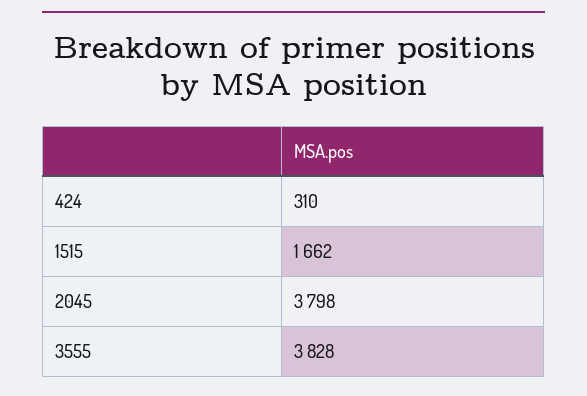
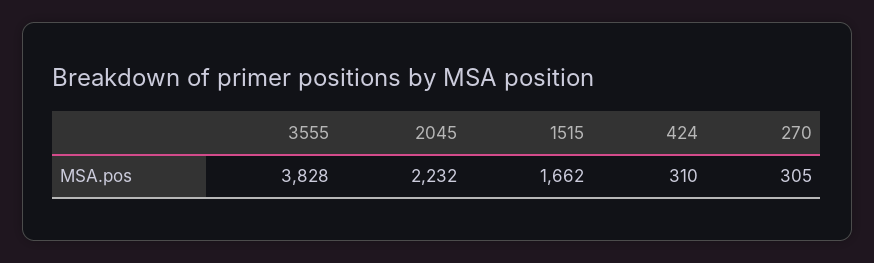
2045: 3798 -> 2232
270: none -> 305

